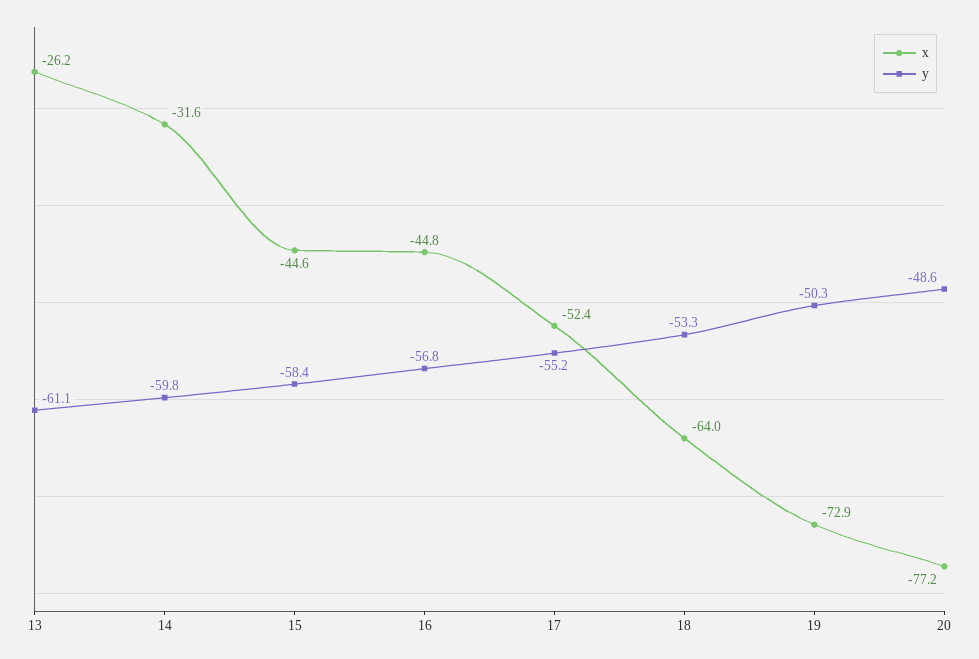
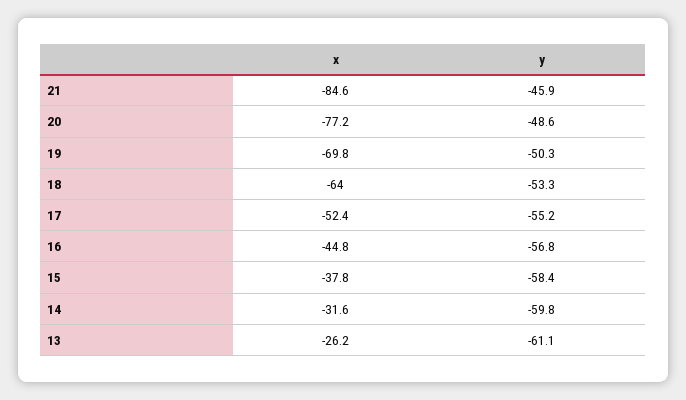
x, 15: -44.6 -> -37.8
x, 19: -72.9 -> -69.8
x, 21: none -> -84.6
y, 21: none -> -45.9

